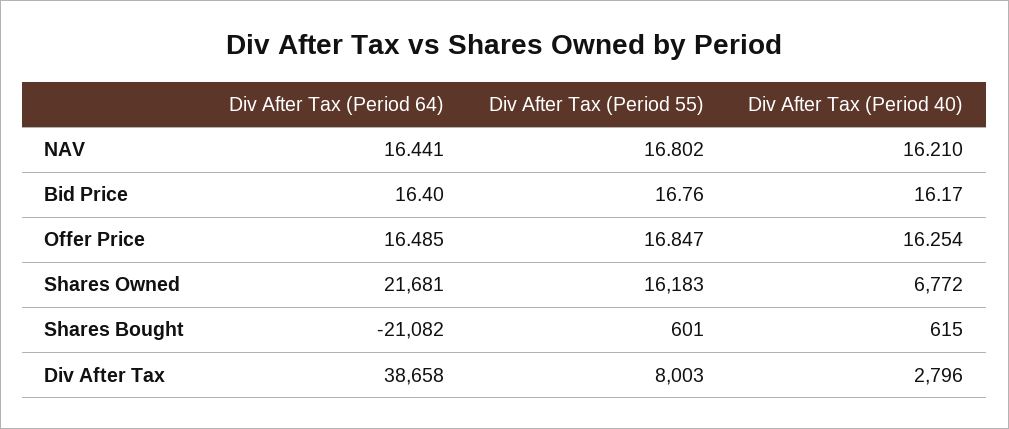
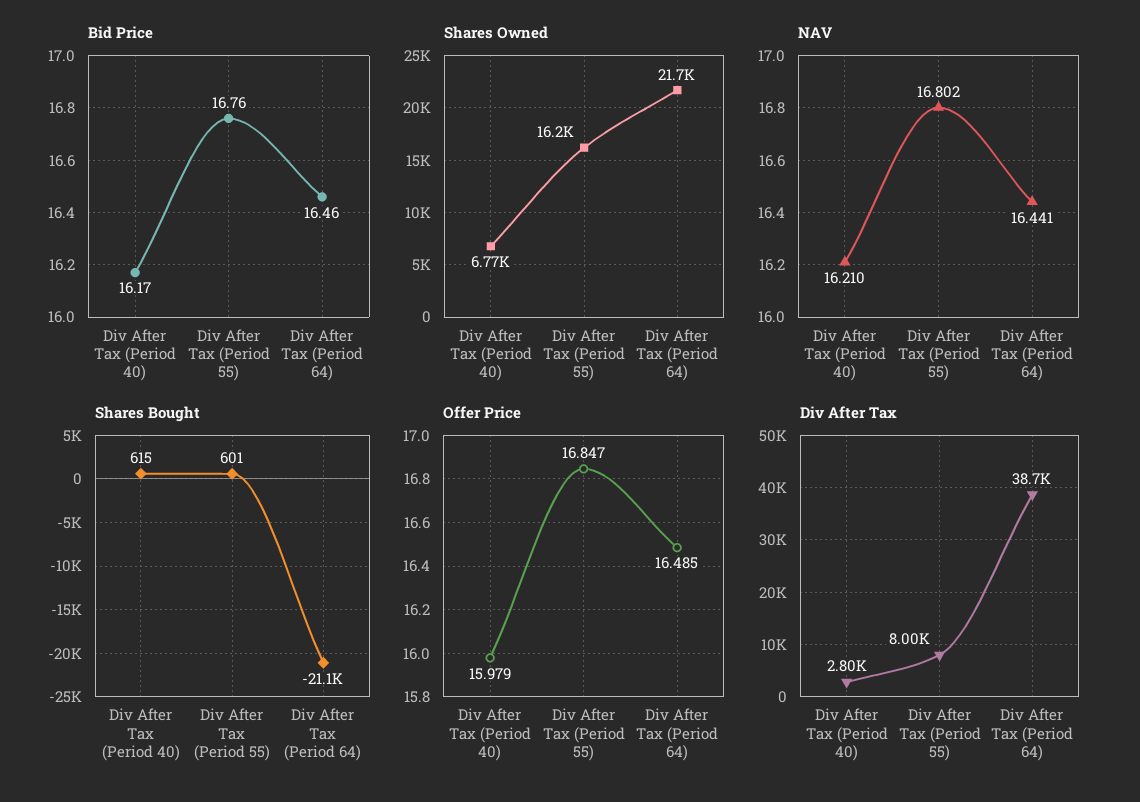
Bid Price, Div After Tax (Period 64): 16.4 -> 16.46
Offer Price, Div After Tax (Period 40): 16.254 -> 15.979

